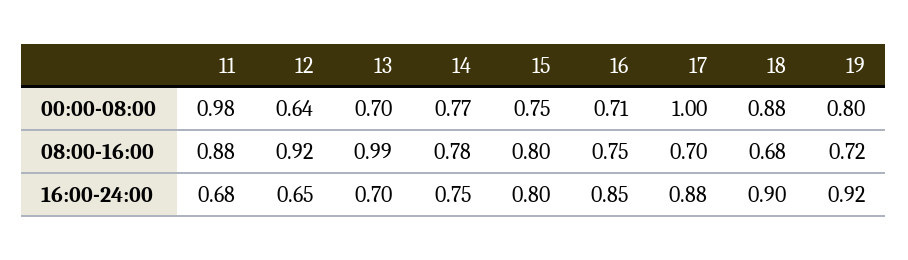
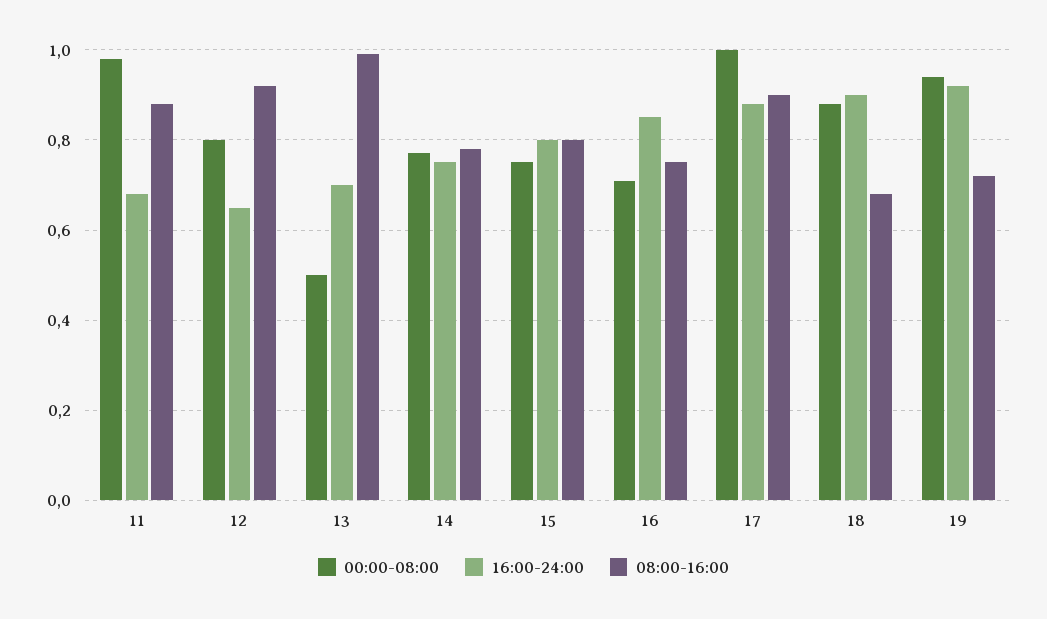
00:00-08:00, 12: 0.64 -> 0.8
00:00-08:00, 13: 0.7 -> 0.5
00:00-08:00, 19: 0.8 -> 0.95
08:00-16:00, 17: 0.7 -> 0.9

